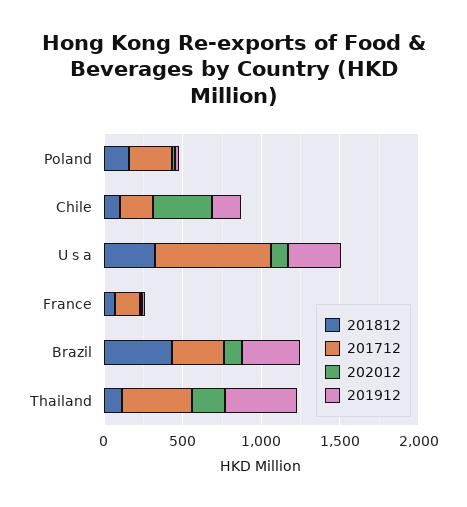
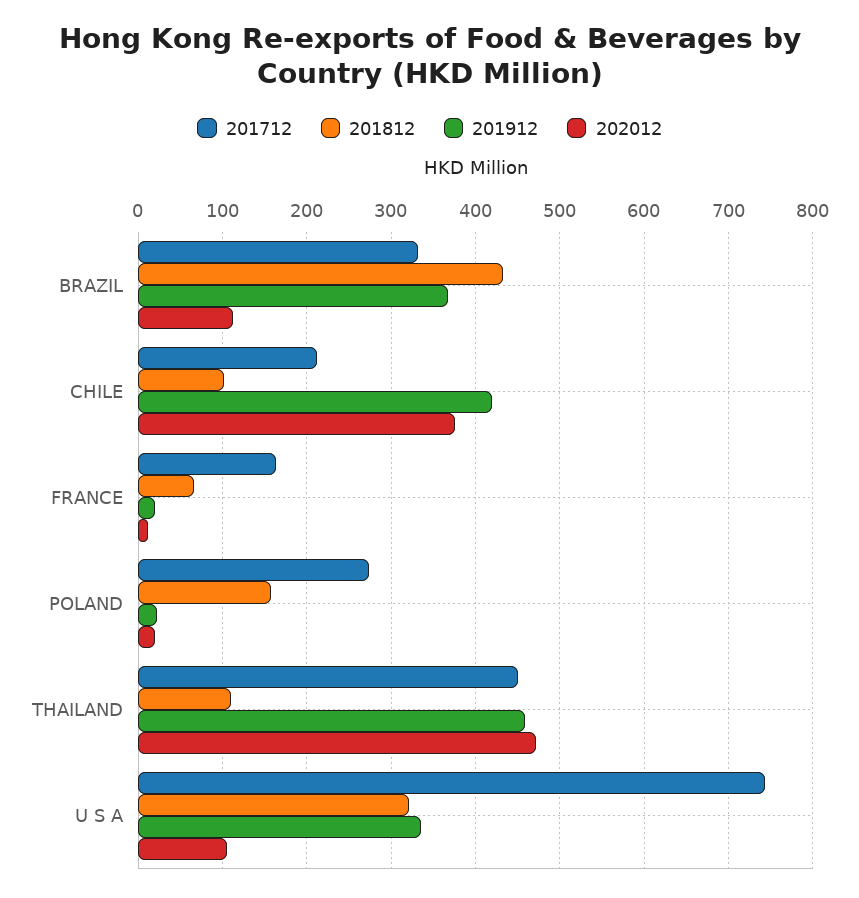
201912, Chile: 200 -> 420
202012, Thailand: 200 -> 470

